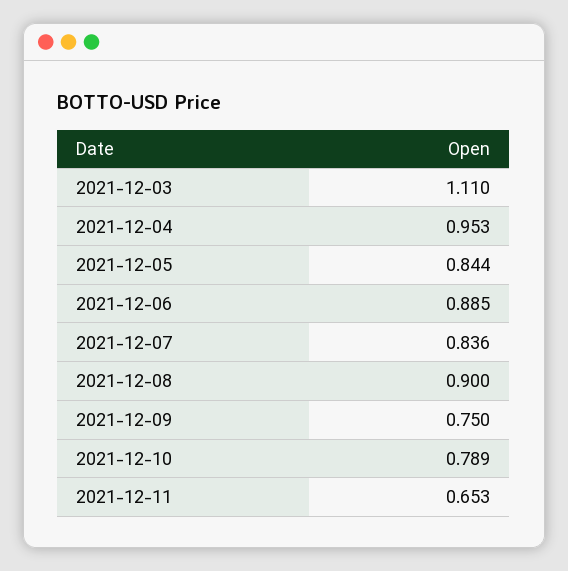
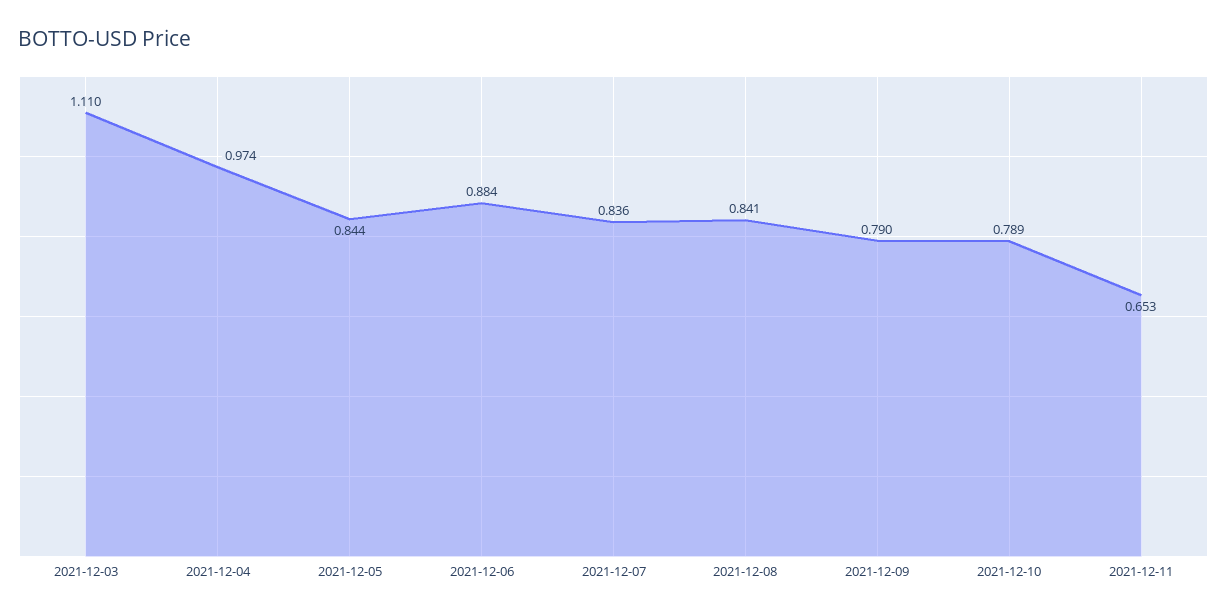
2021-12-04: 0.953 -> 0.974
2021-12-06: 0.885 -> 0.884
2021-12-08: 0.9 -> 0.841
2021-12-09: 0.75 -> 0.79

